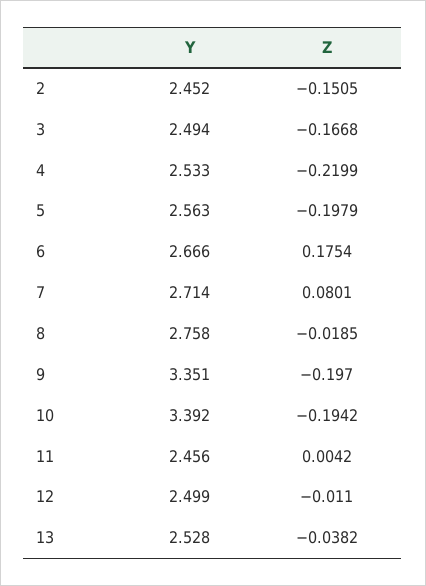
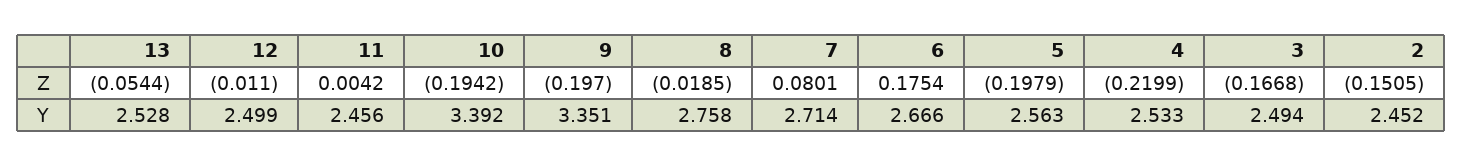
Z, 13: -0.0382 -> -0.0544

